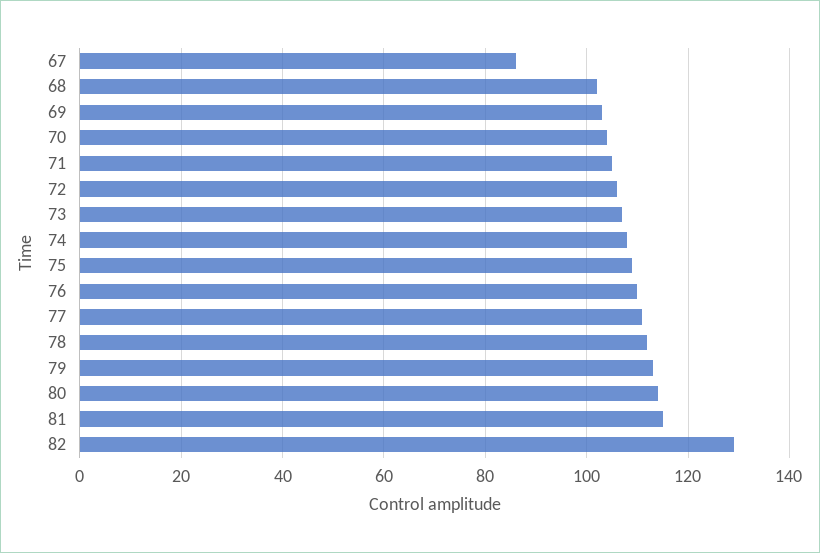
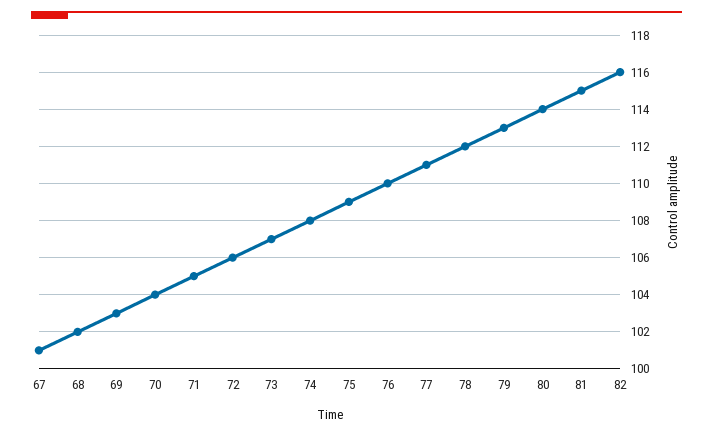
67: 85 -> 101
82: 130 -> 116

